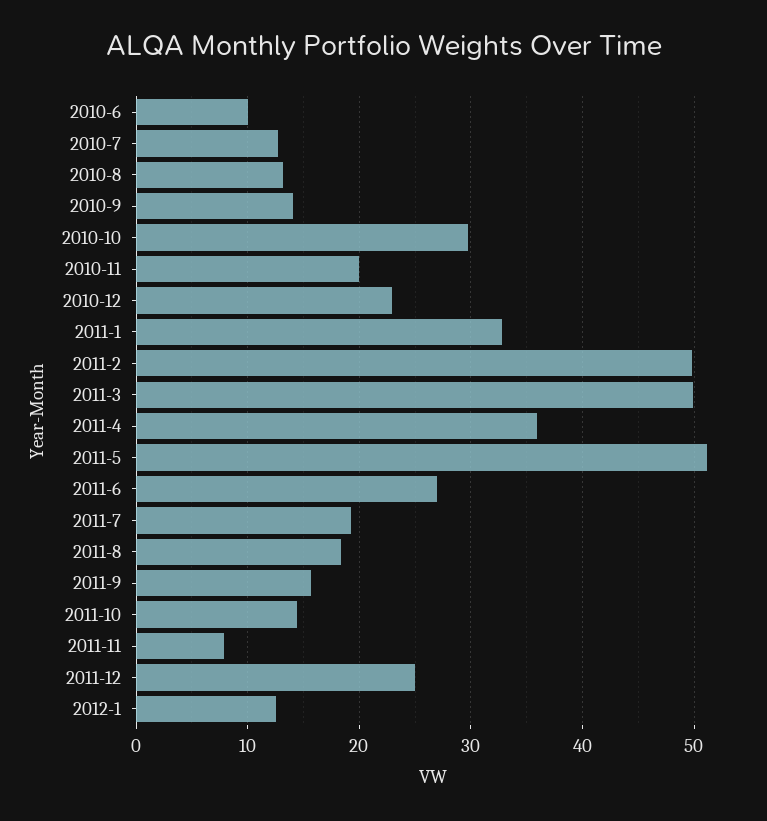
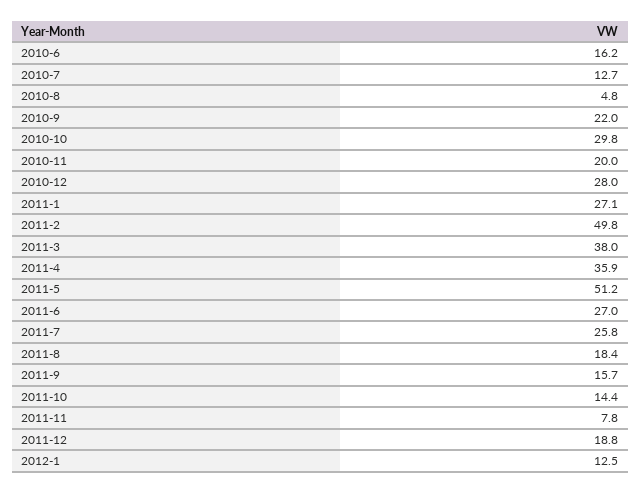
2010-6: 10 -> 16.2
2010-8: 13 -> 4.8
2010-9: 14 -> 22
2010-12: 23 -> 28
2011-1: 33 -> 27.1
2011-3: 50 -> 38
2011-7: 19 -> 25.8
2011-12: 25 -> 18.8

